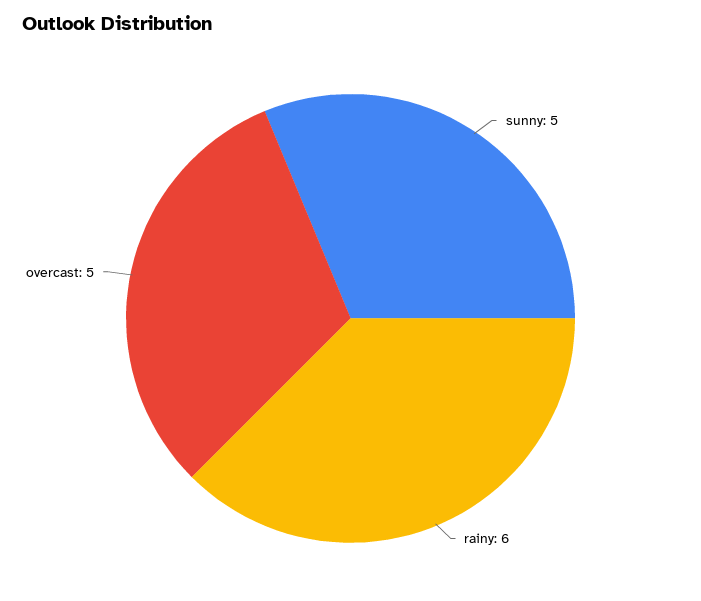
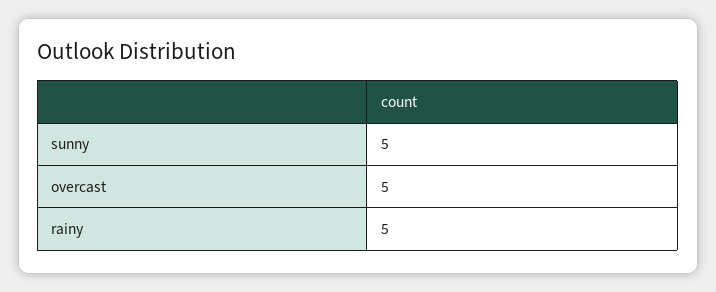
rainy: 6 -> 5

